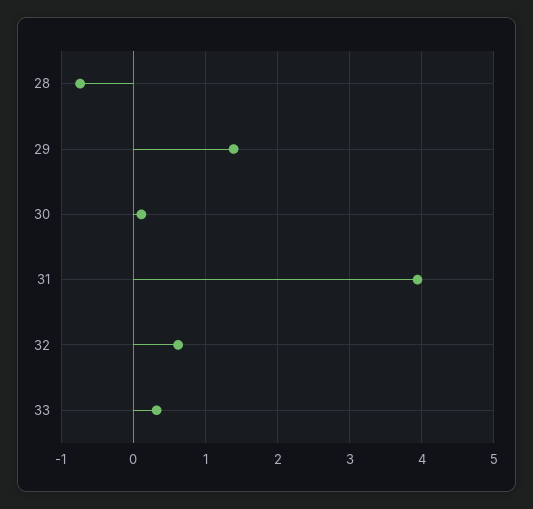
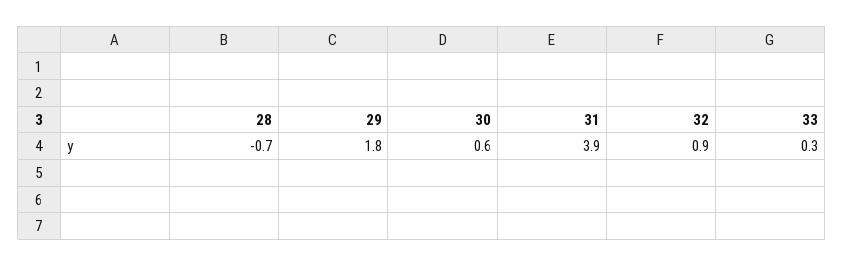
29: 1.4 -> 1.8
30: 0.1 -> 0.6
32: 0.6 -> 0.9

